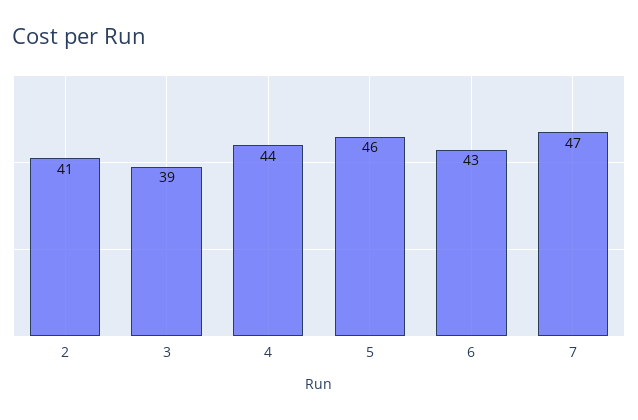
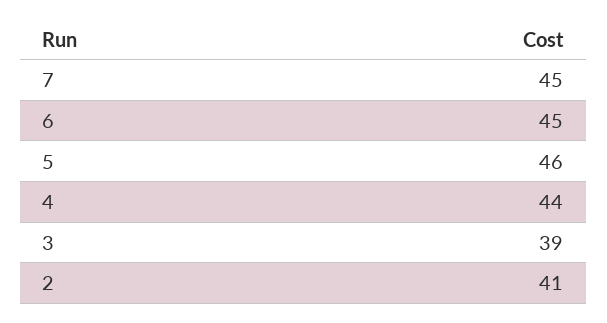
6: 43 -> 45
7: 47 -> 45

